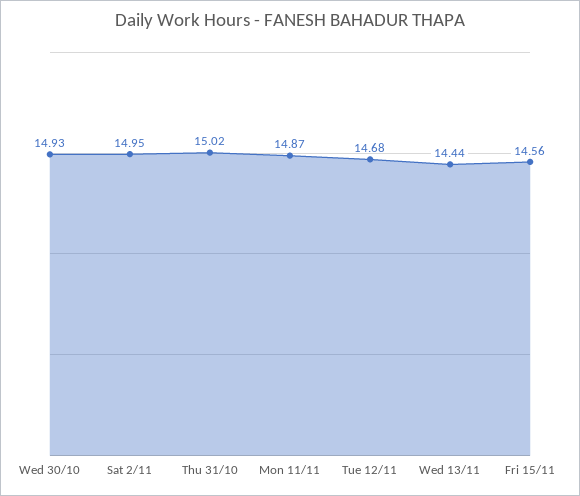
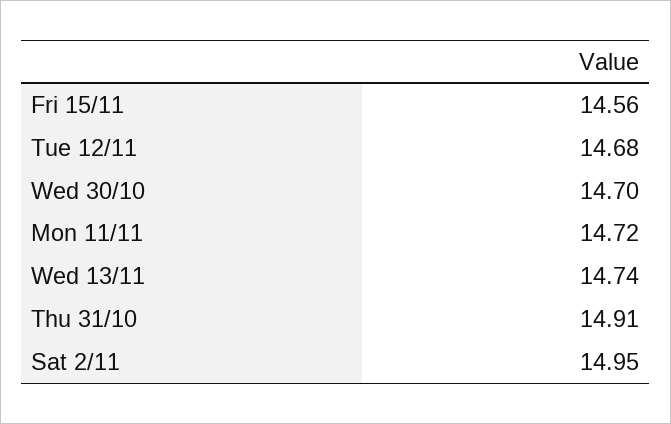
Wed 30/10: 14.93 -> 14.7
Thu 31/10: 15.02 -> 14.91
Mon 11/11: 14.87 -> 14.72
Wed 13/11: 14.44 -> 14.74

